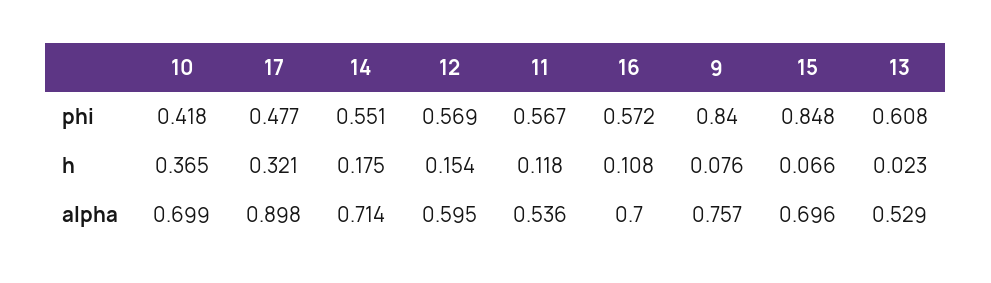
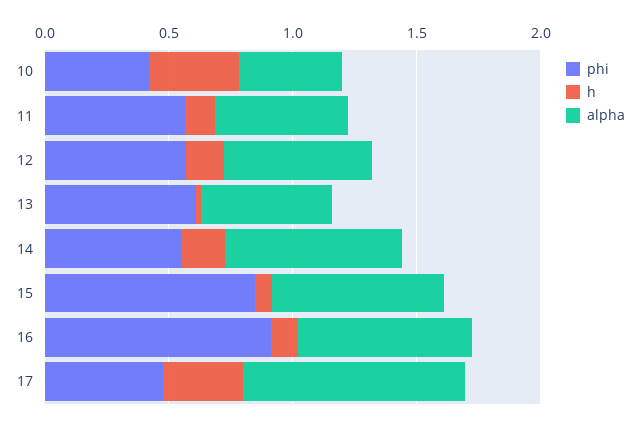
phi, 16: 0.572 -> 0.9
phi, 9: 0.84 -> none
h, 9: 0.076 -> none
alpha, 10: 0.699 -> 0.4
alpha, 9: 0.757 -> none

